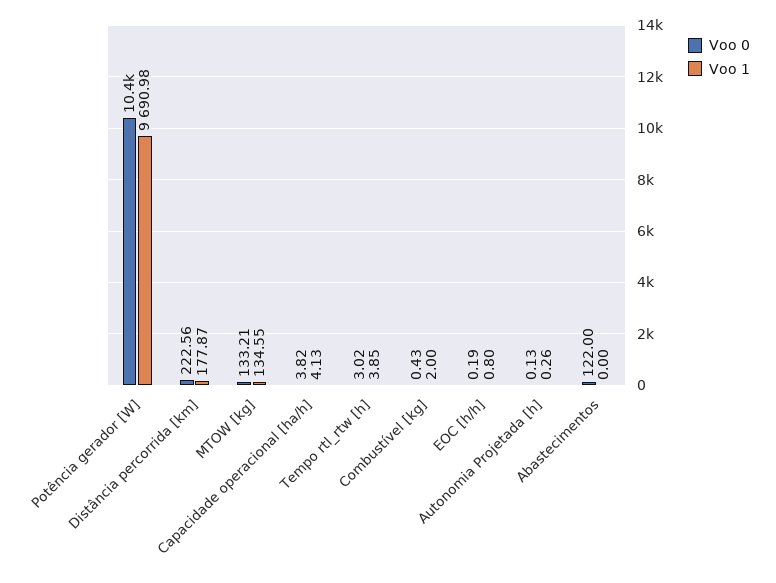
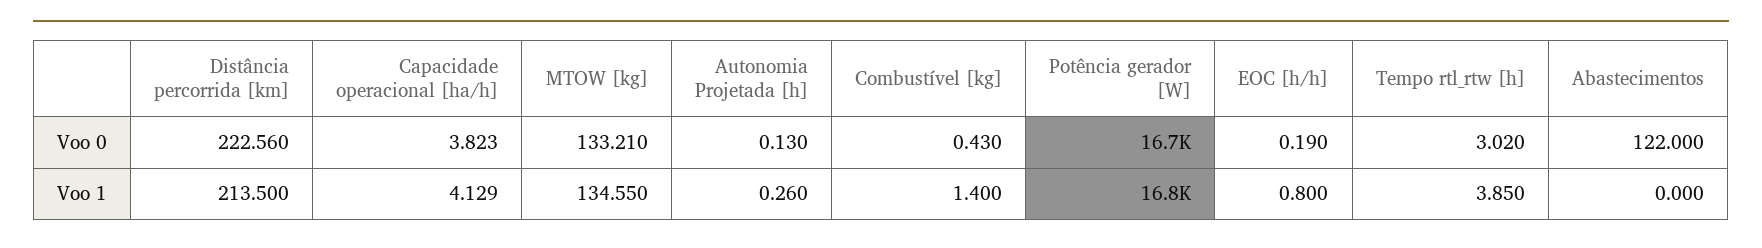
Voo 0, Potência gerador [W]: 10400 -> 16700
Voo 1, Potência gerador [W]: 9690.98 -> 16800
Voo 1, Distância percorrida [km]: 177.87 -> 213.5
Voo 1, Combustível [kg]: 2 -> 1.4

